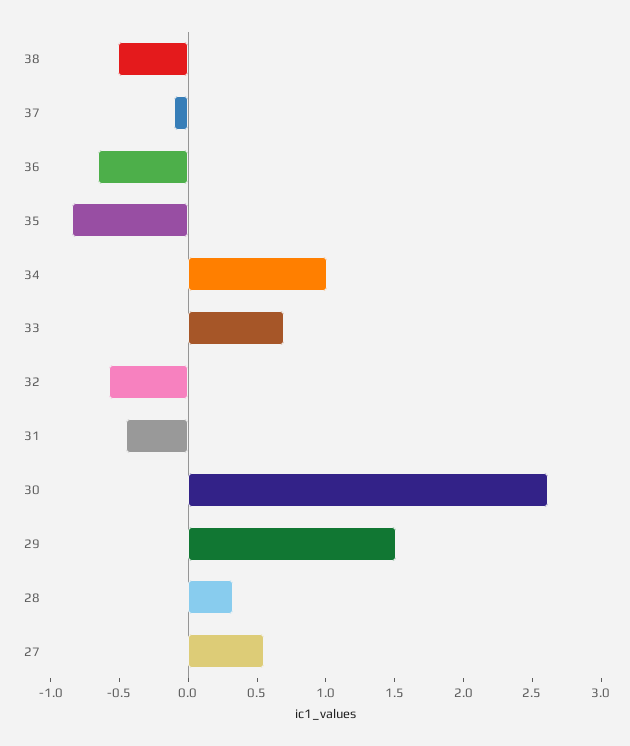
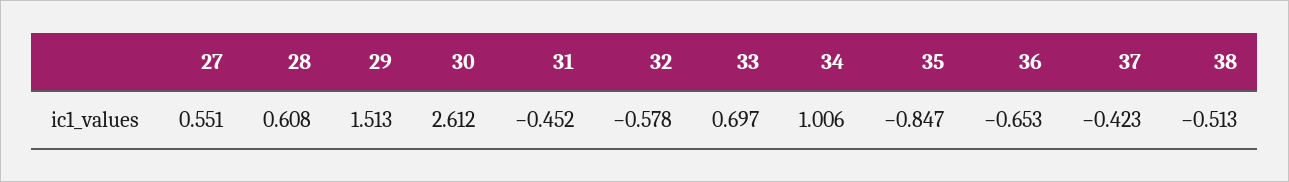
37: -0.1 -> -0.423
28: 0.3 -> 0.608

